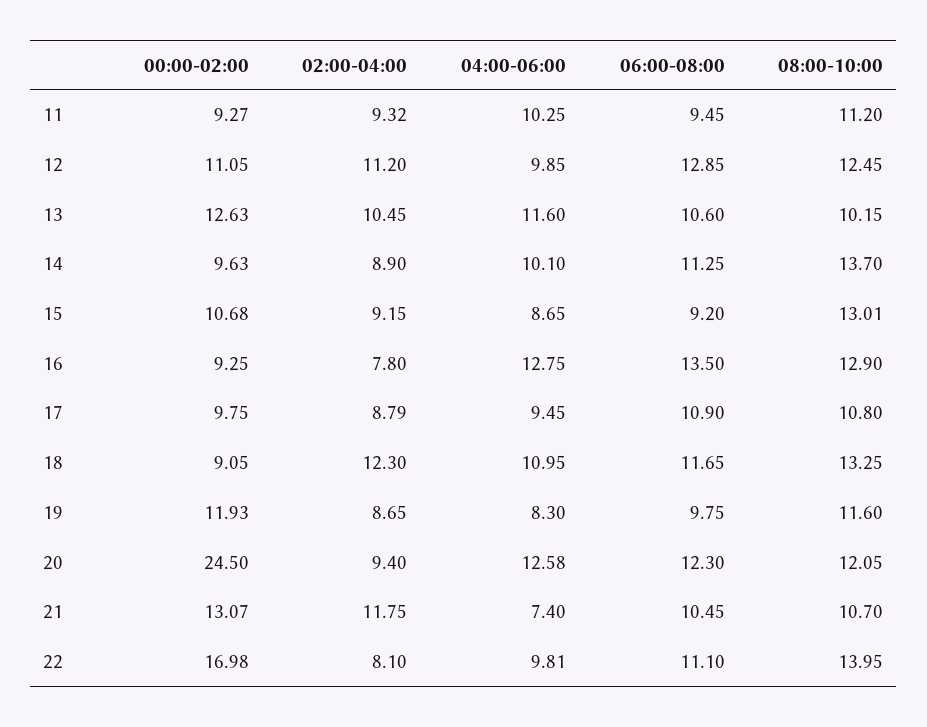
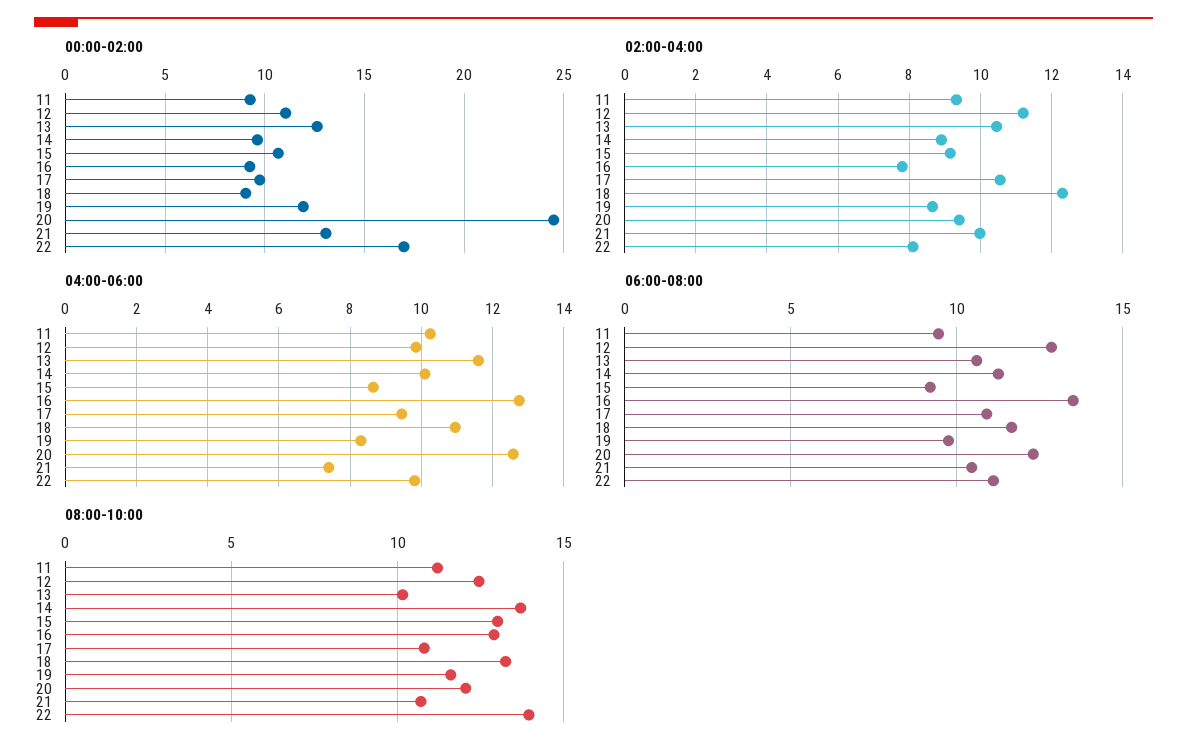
02:00-04:00, 17: 8.79 -> 10.6
02:00-04:00, 21: 11.75 -> 10

